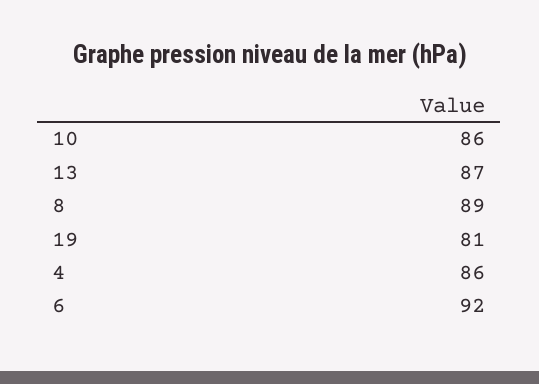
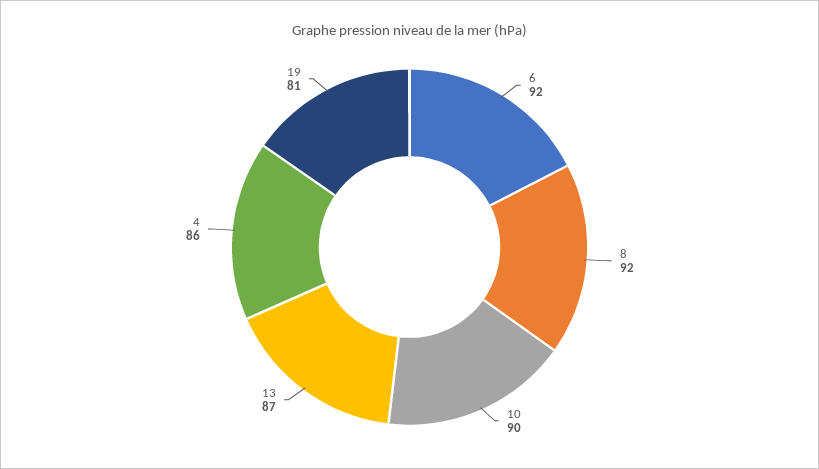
10: 86 -> 90
8: 89 -> 92

